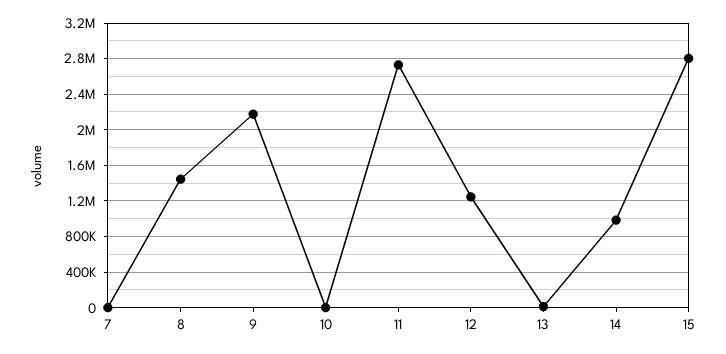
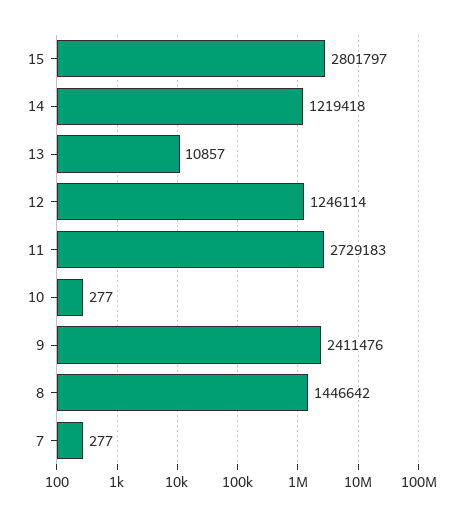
9: 2200000 -> 2411476
14: 1000000 -> 1219418

